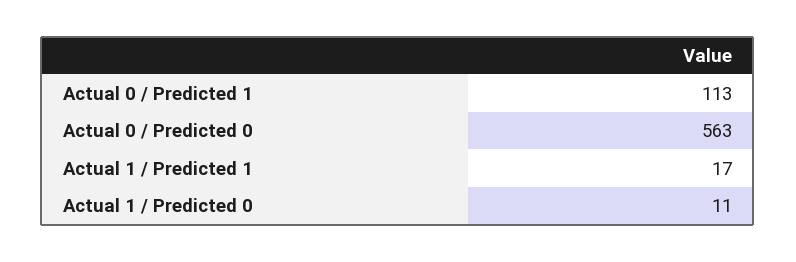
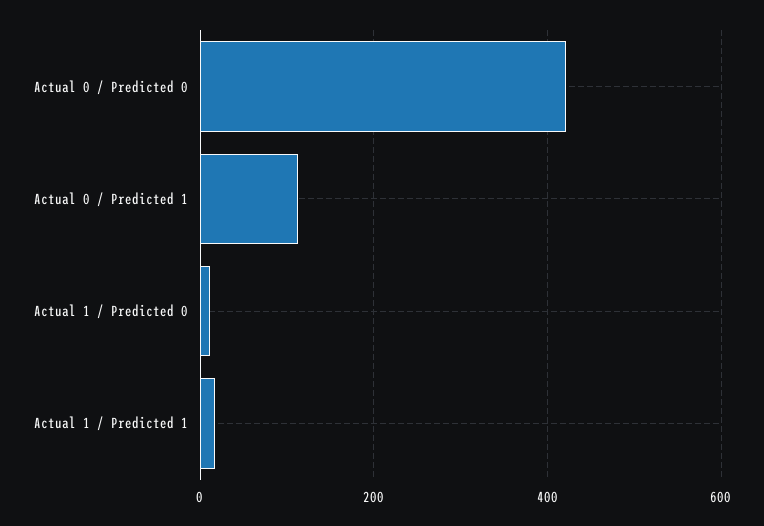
Actual 0 / Predicted 0: 563 -> 420

